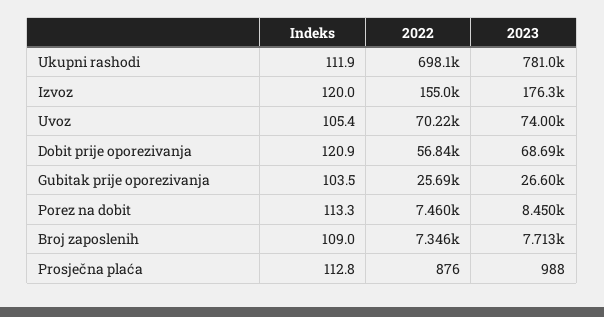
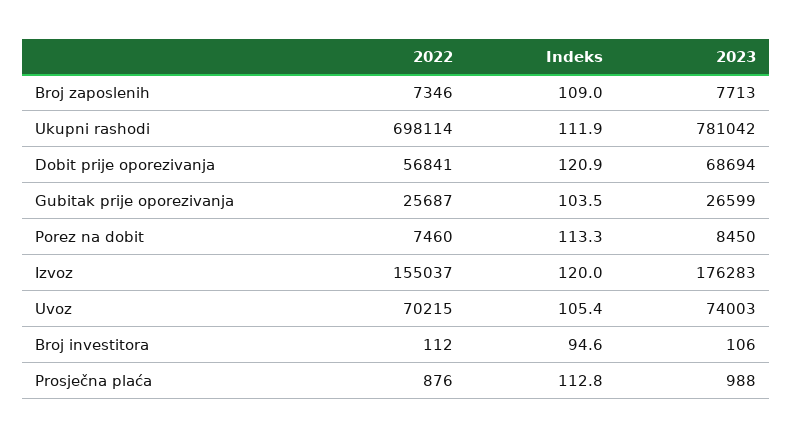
2022, Broj investitora: none -> 112
Indeks, Broj investitora: none -> 94.6
2023, Broj investitora: none -> 106

